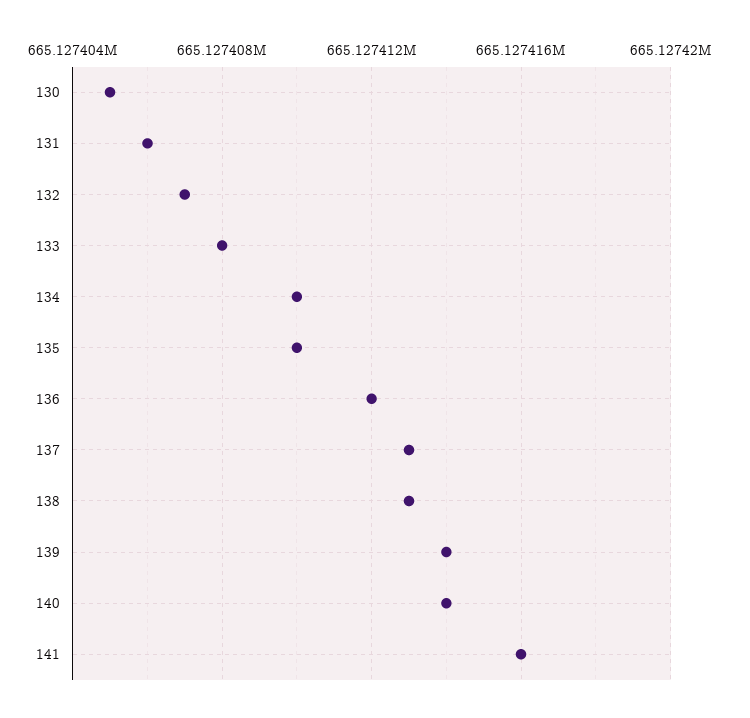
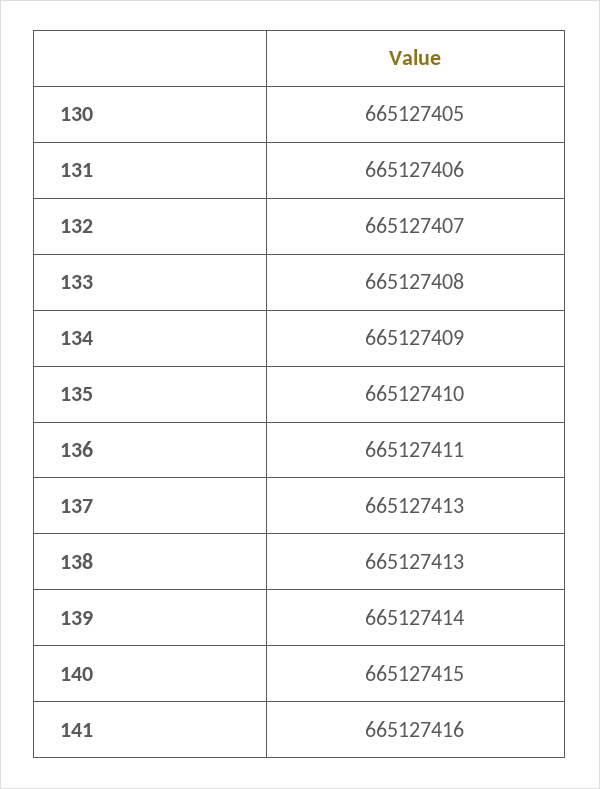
134: 665127410 -> 665127409
136: 665127412 -> 665127411
140: 665127414 -> 665127415

